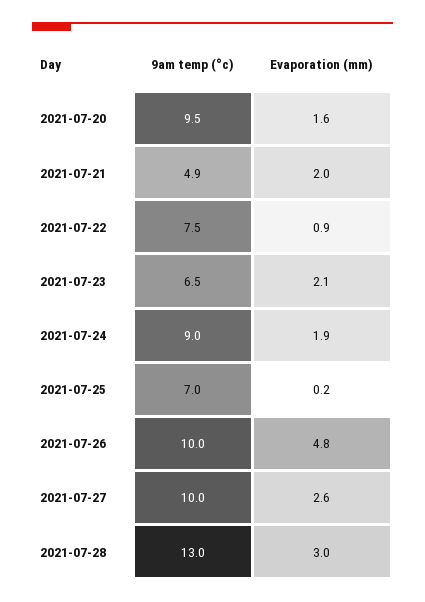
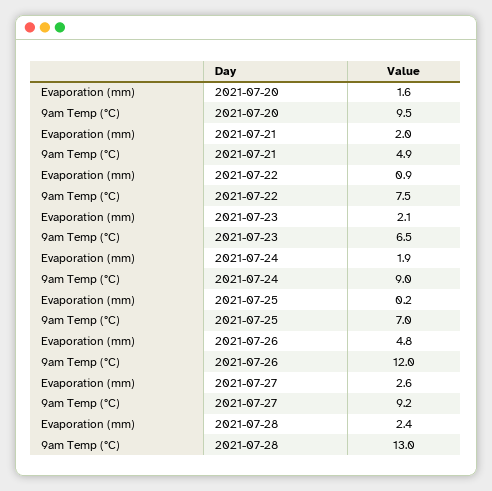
9am temp (°c), 2021-07-26: 10 -> 12
9am temp (°c), 2021-07-27: 10 -> 9.2
Evaporation (mm), 2021-07-28: 3 -> 2.4

